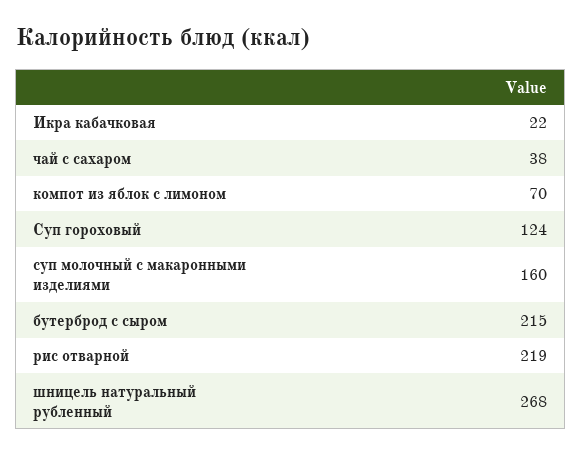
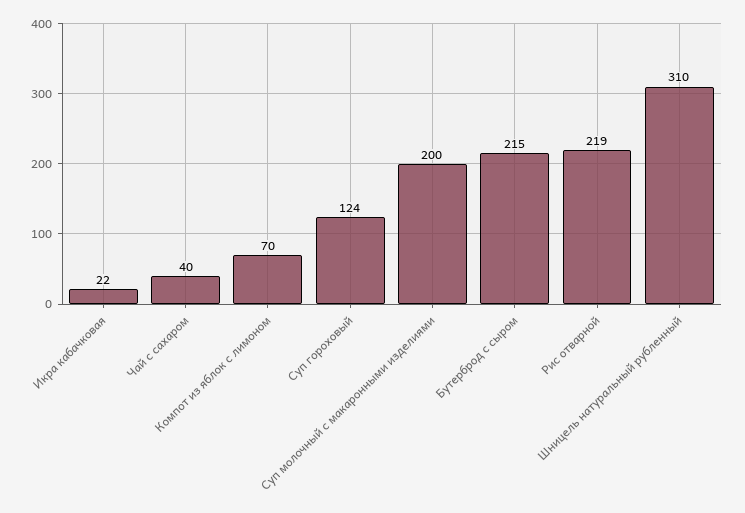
чай с сахаром: 38 -> 40
суп молочный с макаронными изделиями: 160 -> 200
шницель натуральный рубленный: 268 -> 310

